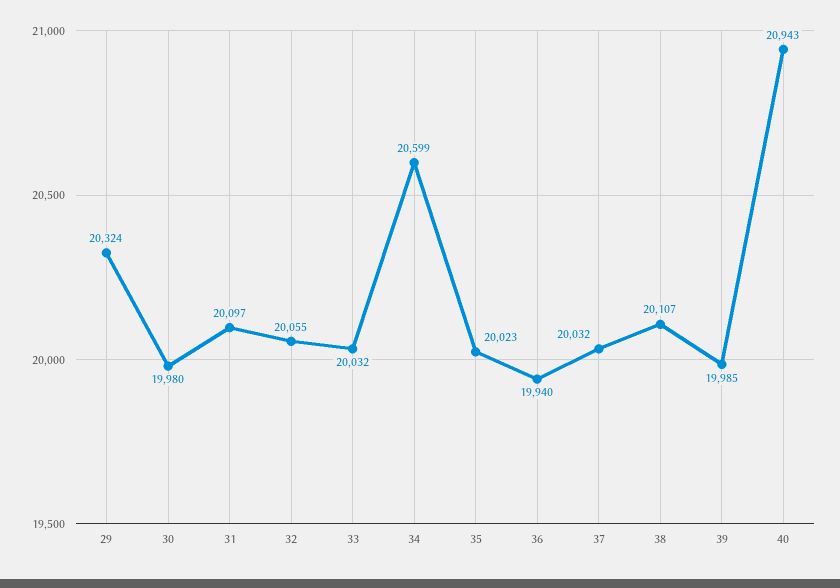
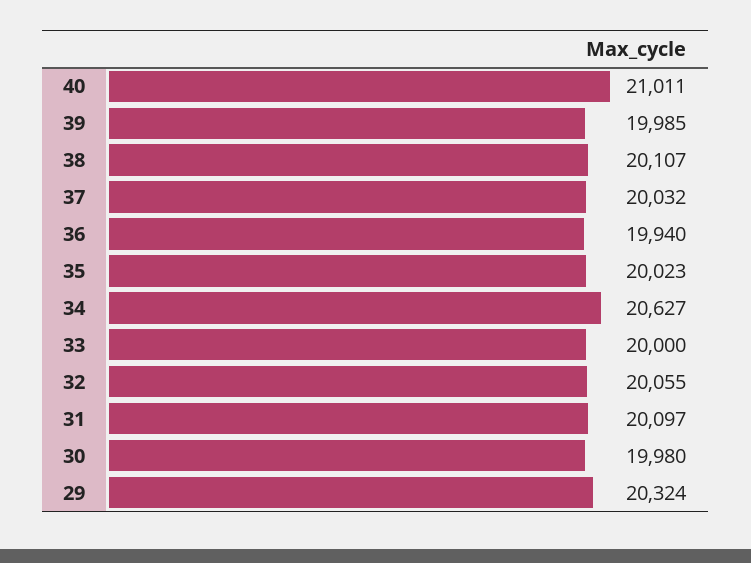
33: 20032 -> 20000
34: 20599 -> 20627
40: 20943 -> 21011

